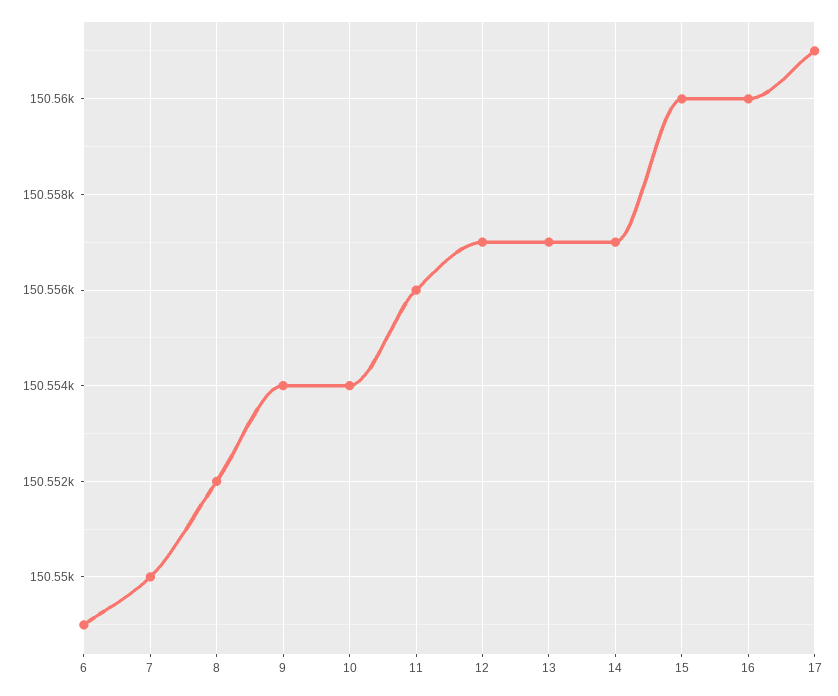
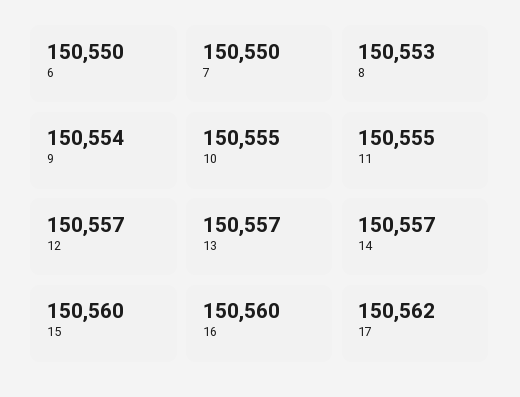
6: 150549 -> 150550
8: 150552 -> 150553
10: 150554 -> 150555
11: 150556 -> 150555
17: 150561 -> 150562

